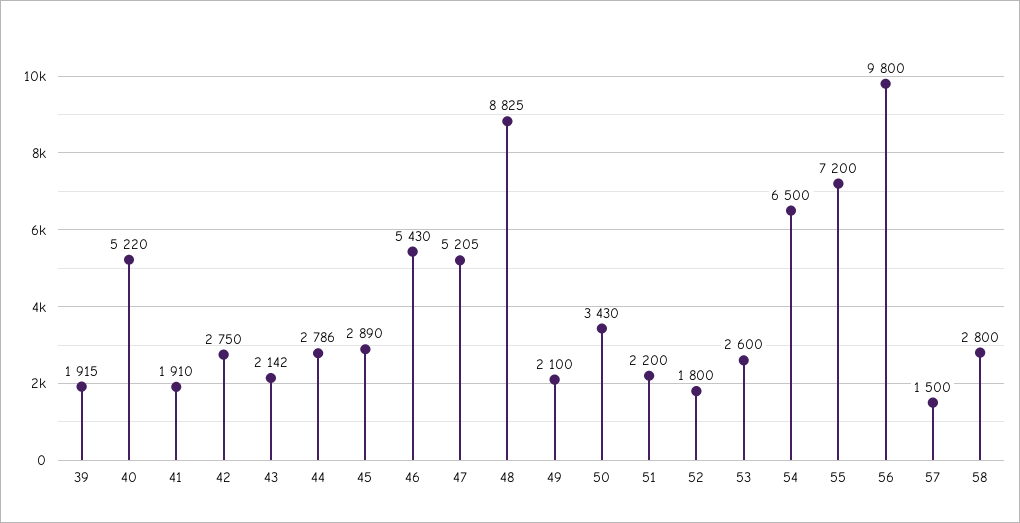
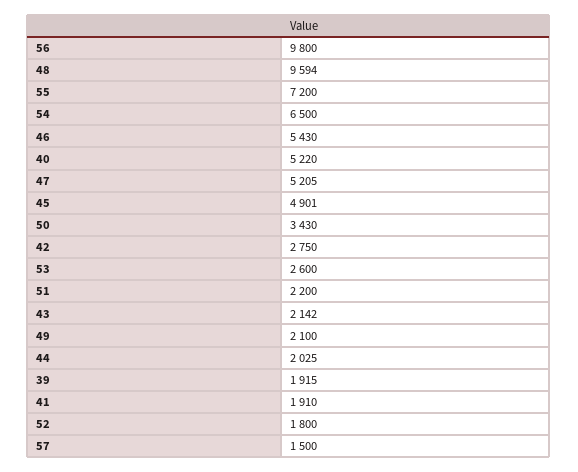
44: 2786 -> 2025
45: 2890 -> 4901
48: 8825 -> 9594
58: 2800 -> none

